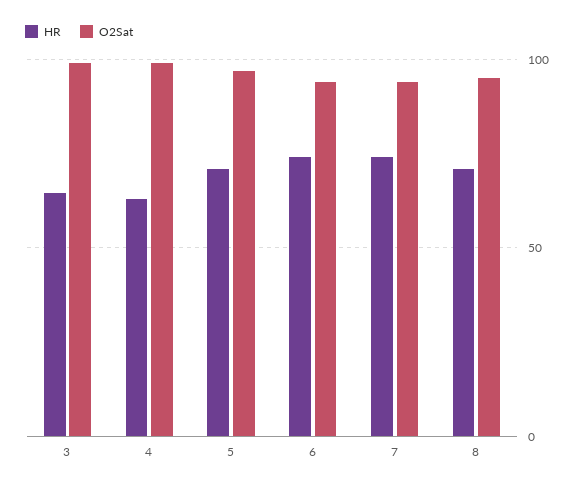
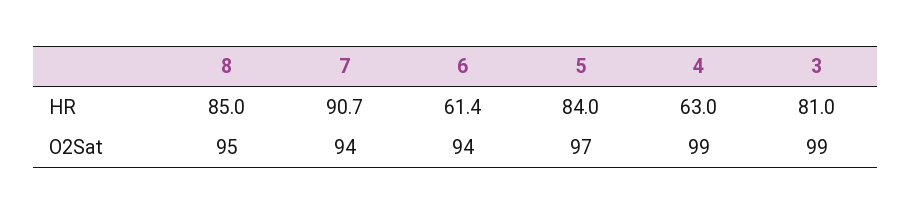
HR, 3: 65 -> 81
HR, 5: 70 -> 84
HR, 6: 75 -> 61.4
HR, 7: 75 -> 90.7
HR, 8: 70 -> 85

